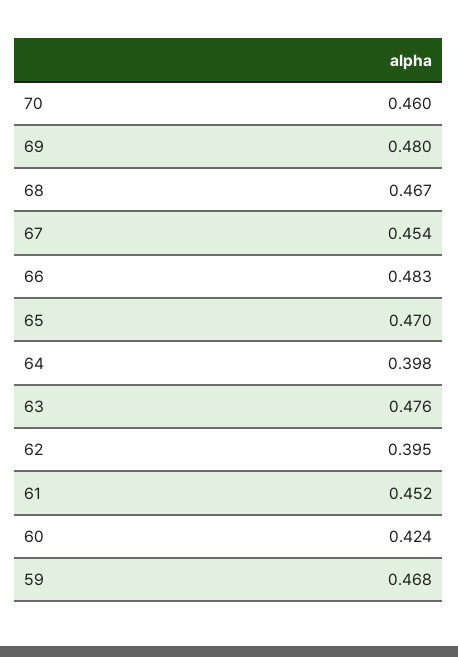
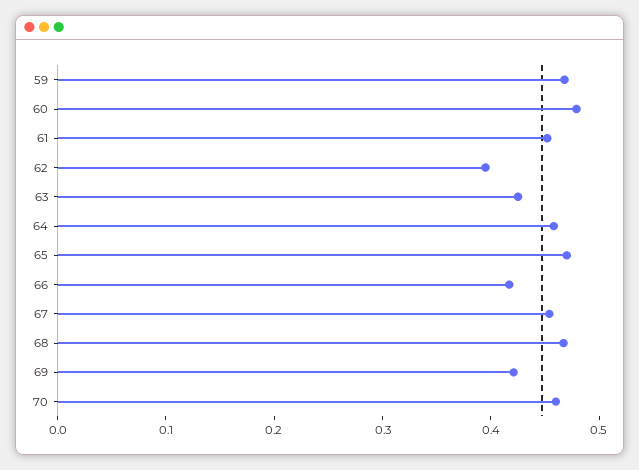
69: 0.48 -> 0.42
66: 0.483 -> 0.42
64: 0.398 -> 0.46
63: 0.476 -> 0.42
60: 0.424 -> 0.48

